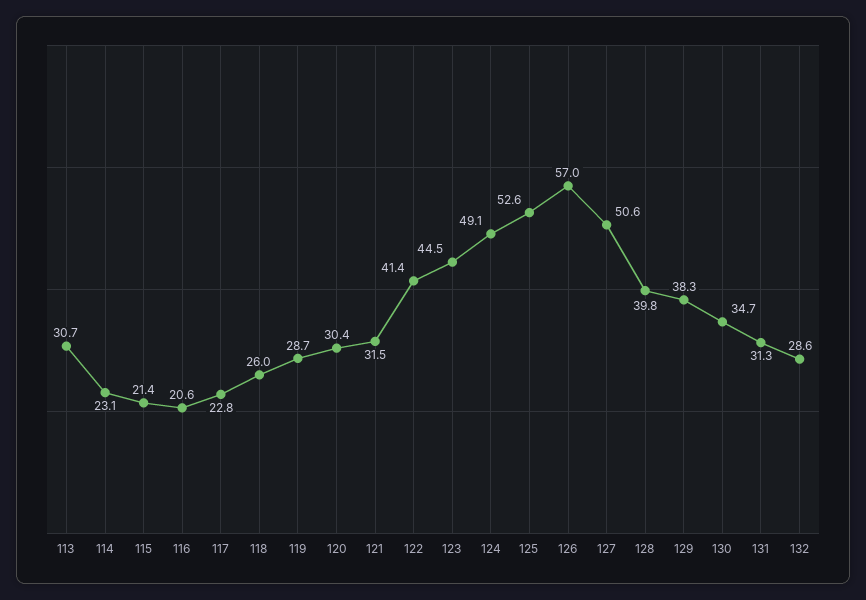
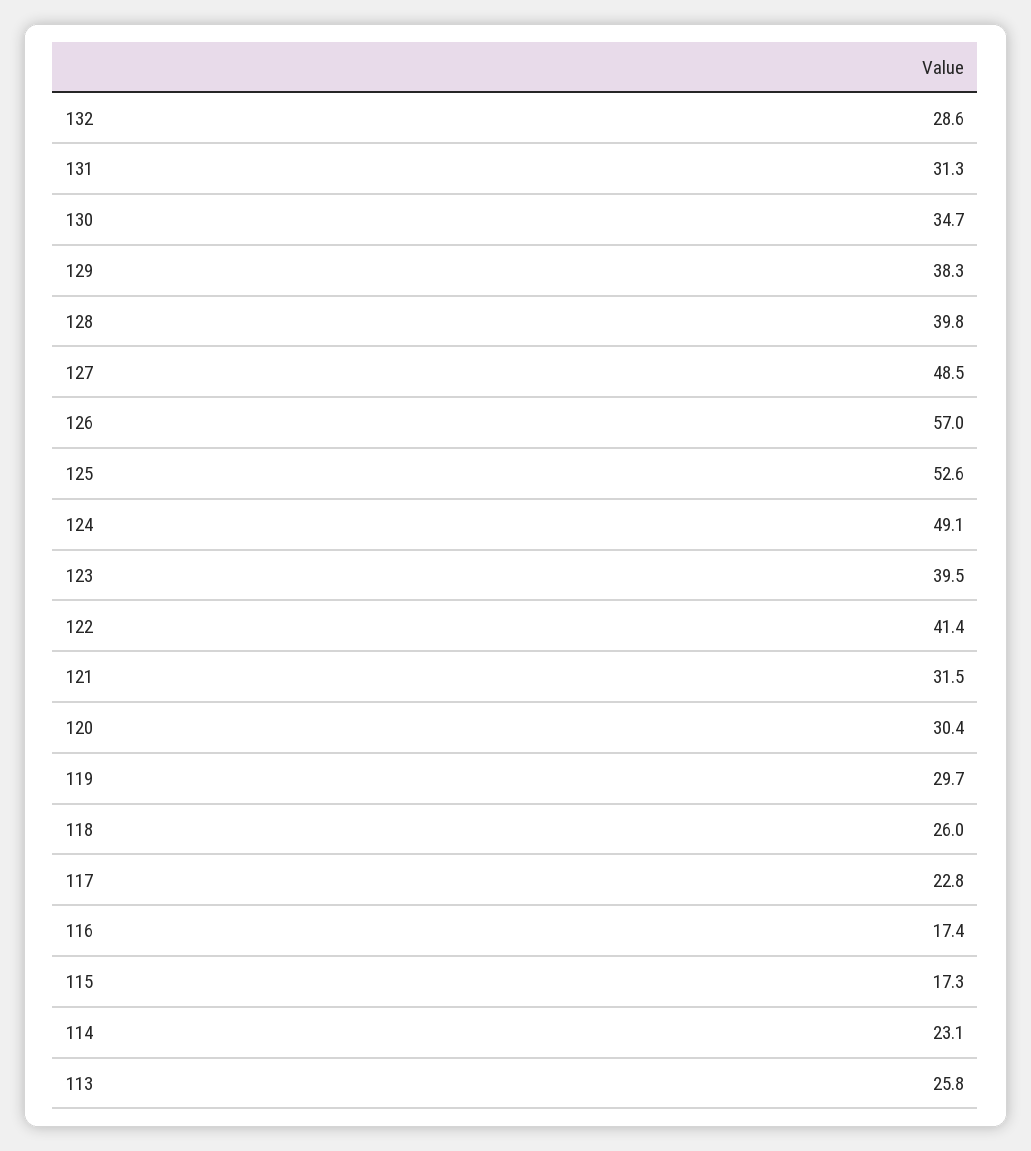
113: 30.7 -> 25.8
115: 21.4 -> 17.3
116: 20.6 -> 17.4
119: 28.7 -> 29.7
123: 44.5 -> 39.5
127: 50.6 -> 48.5

